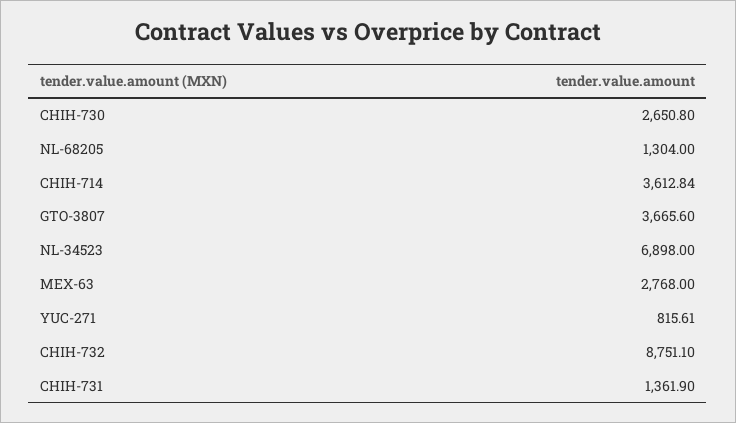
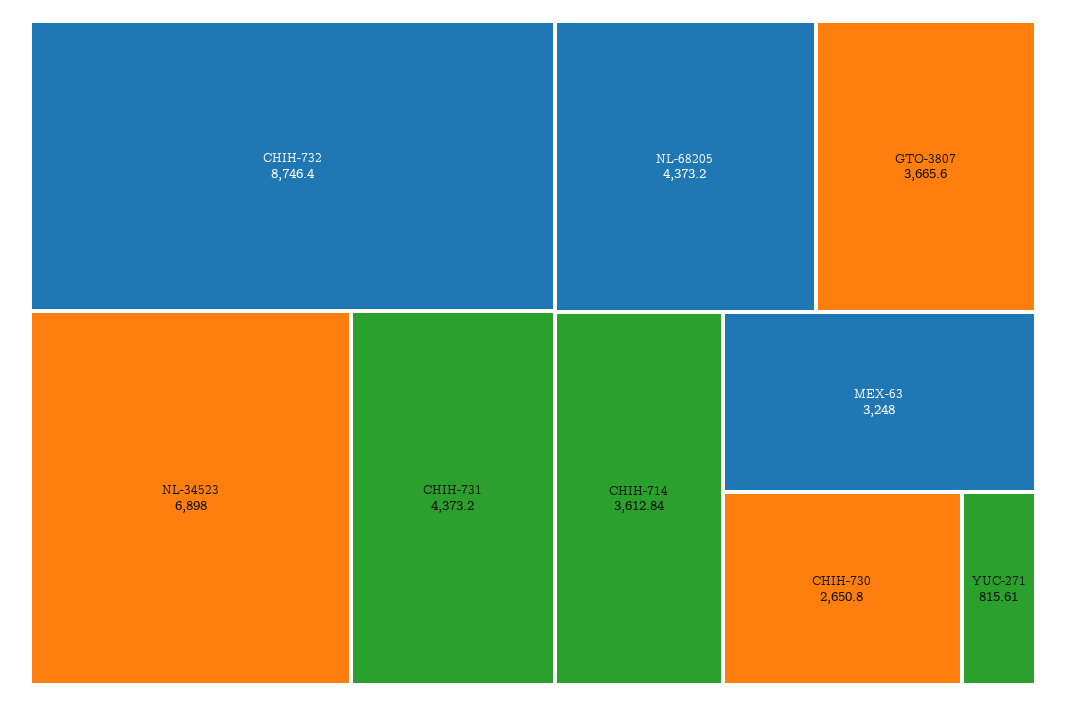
NL-68205: 1304 -> 4373.2
MEX-63: 2768 -> 3248
CHIH-732: 8751.1 -> 8746.4
CHIH-731: 1361.9 -> 4373.2

